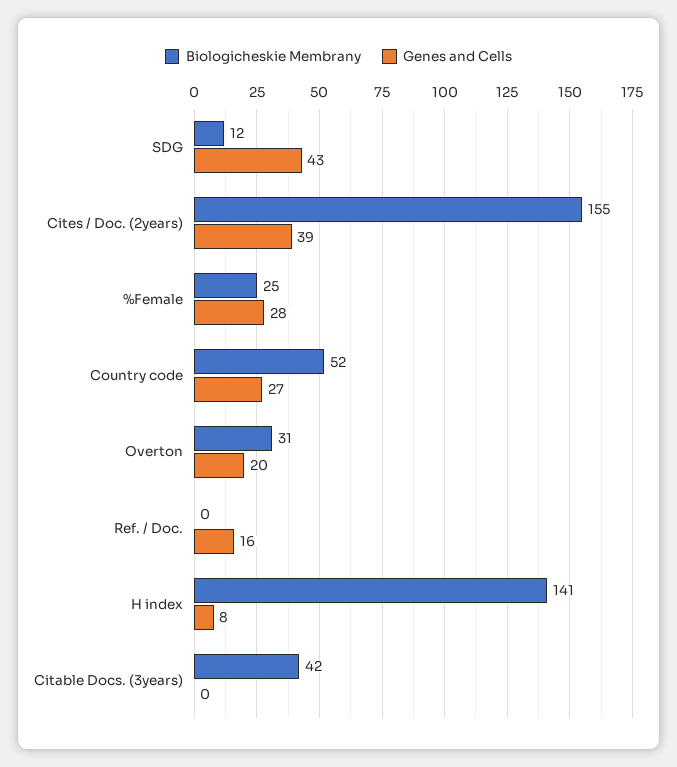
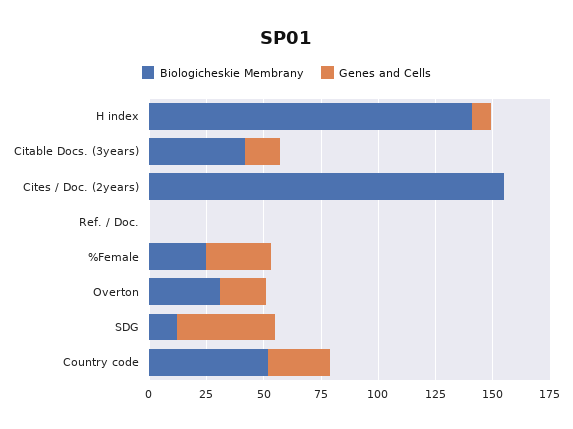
Genes and Cells, Cites / Doc. (2years): 39 -> 0
Genes and Cells, Ref. / Doc.: 16 -> 0
Genes and Cells, Citable Docs. (3years): 0 -> 15

